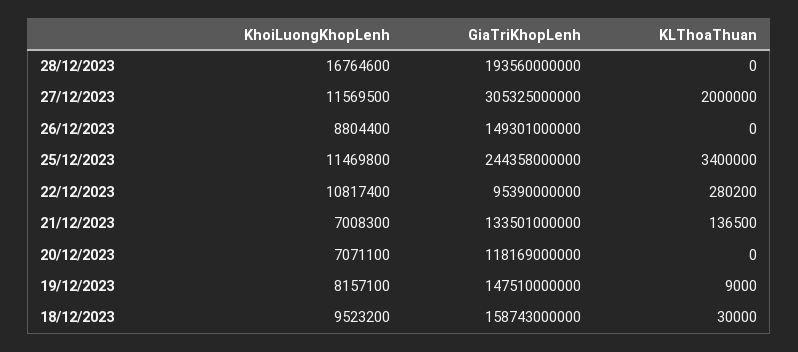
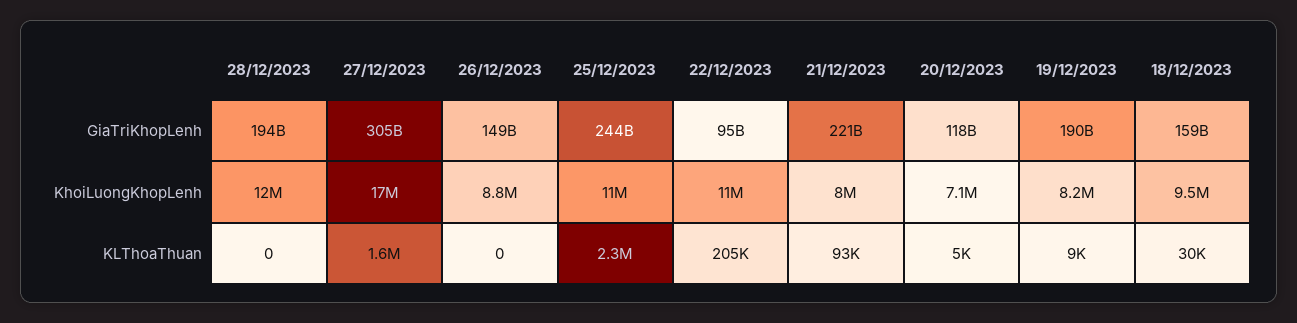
KhoiLuongKhopLenh, 28/12/2023: 16764600 -> 12000000
KhoiLuongKhopLenh, 27/12/2023: 11569500 -> 17000000
KLThoaThuan, 27/12/2023: 2000000 -> 1600000
KLThoaThuan, 25/12/2023: 3400000 -> 2300000
KLThoaThuan, 22/12/2023: 280200 -> 205000
KhoiLuongKhopLenh, 21/12/2023: 7008300 -> 8000000
GiaTriKhopLenh, 21/12/2023: 133501000000 -> 221000000000
KLThoaThuan, 21/12/2023: 136500 -> 93000
KLThoaThuan, 20/12/2023: 0 -> 5000
GiaTriKhopLenh, 19/12/2023: 147510000000 -> 190000000000

